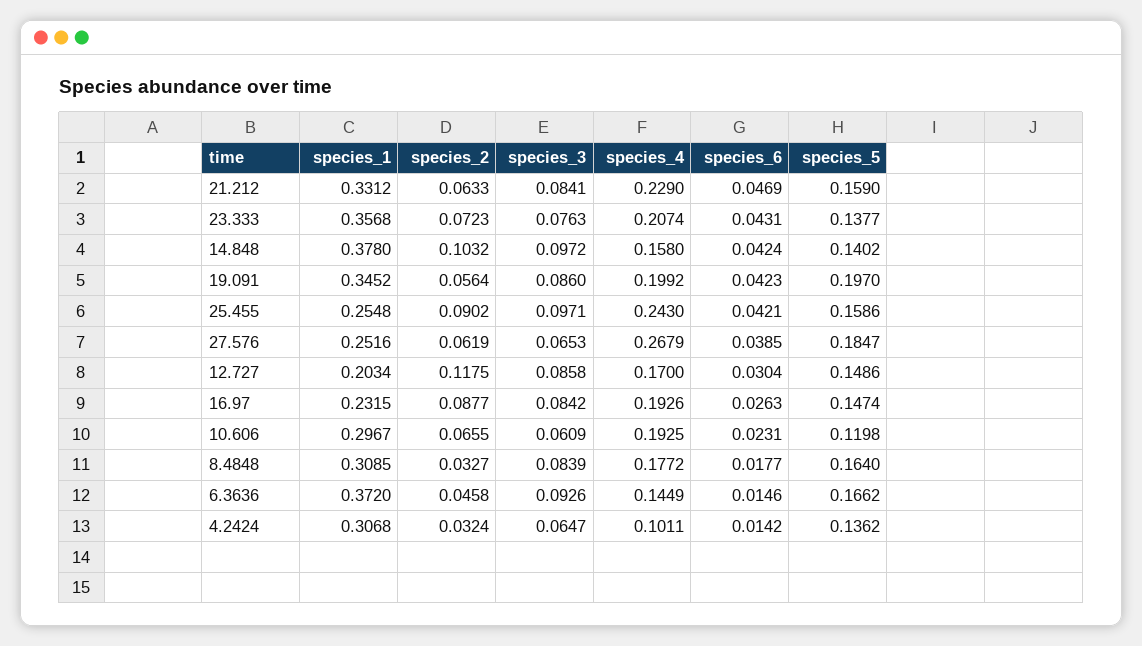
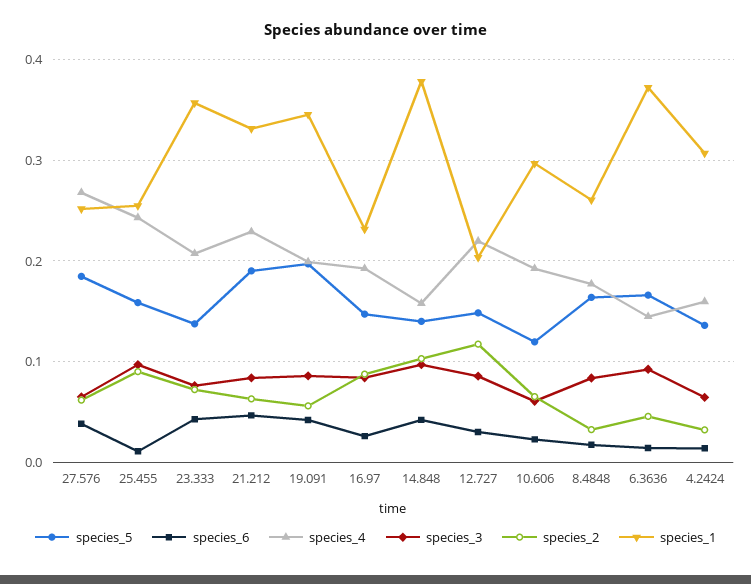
species_5, 21.212: 0.159 -> 0.19
species_6, 25.455: 0.0421 -> 0.01
species_4, 12.727: 0.17 -> 0.22
species_1, 8.4848: 0.3085 -> 0.26
species_4, 4.2424: 0.1011 -> 0.16

